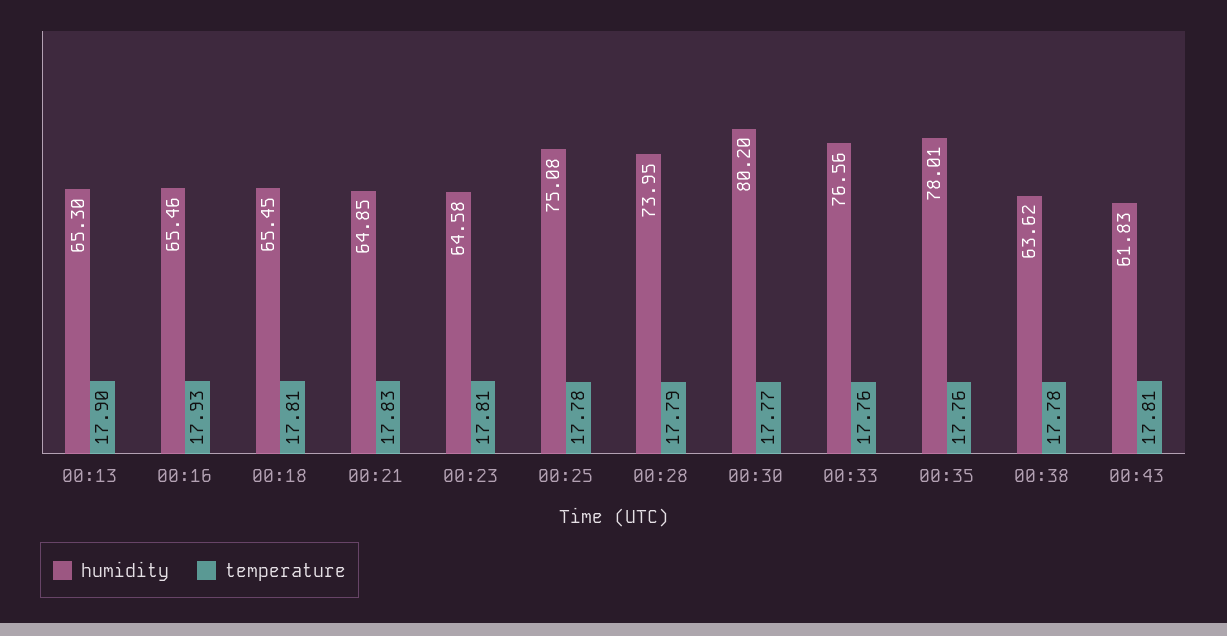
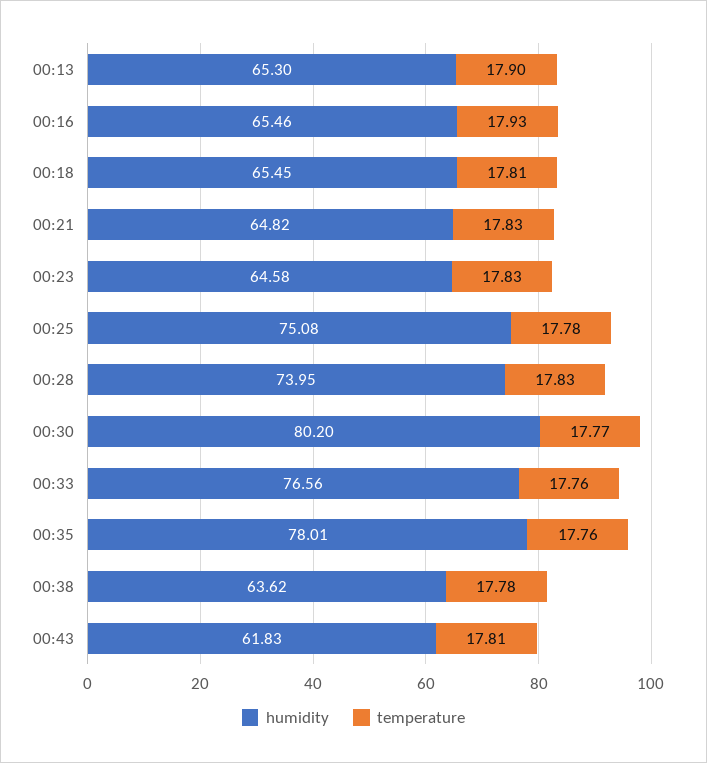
humidity, 00:21: 64.85 -> 64.82
temperature, 00:23: 17.81 -> 17.83
temperature, 00:28: 17.79 -> 17.83

